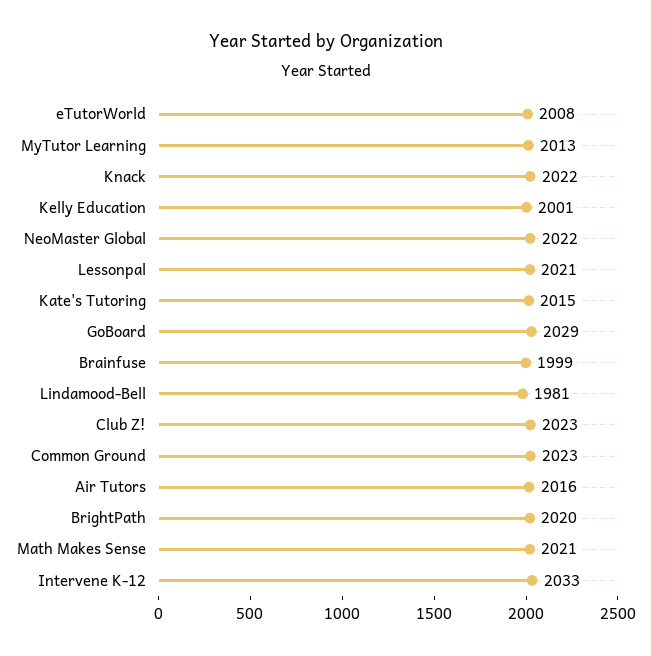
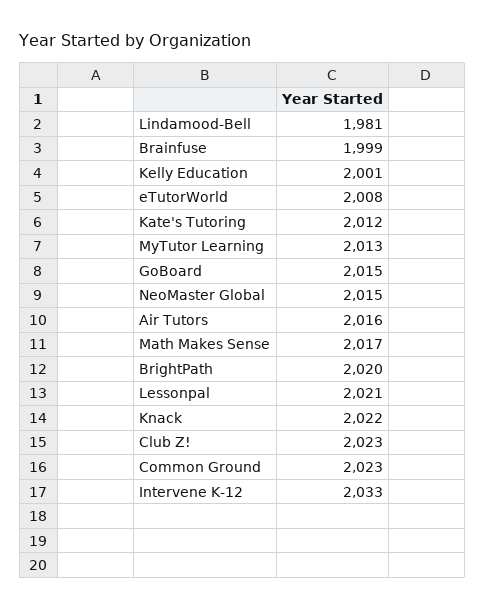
NeoMaster Global: 2022 -> 2015
Kate's Tutoring: 2015 -> 2012
GoBoard: 2029 -> 2015
Math Makes Sense: 2021 -> 2017

